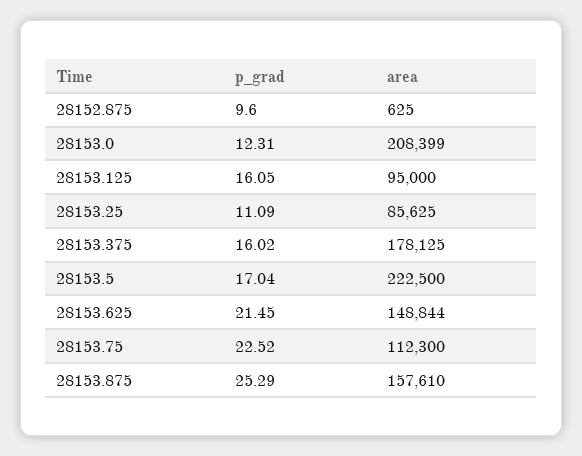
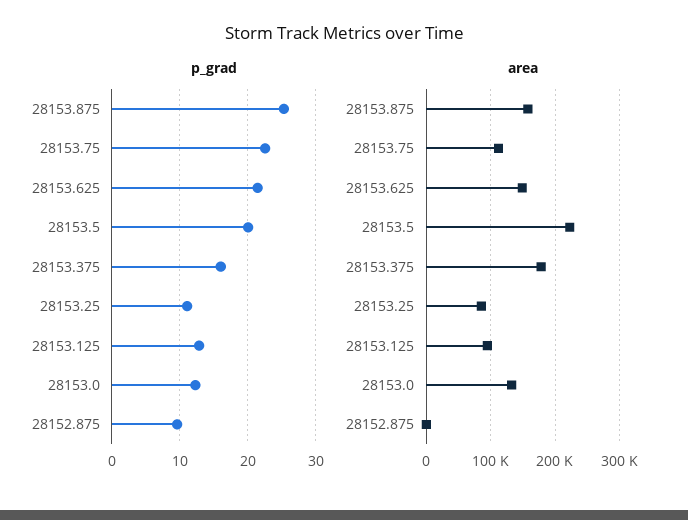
area, 28153.0: 208399 -> 130000
p_grad, 28153.125: 16.05 -> 13
p_grad, 28153.5: 17.04 -> 20

